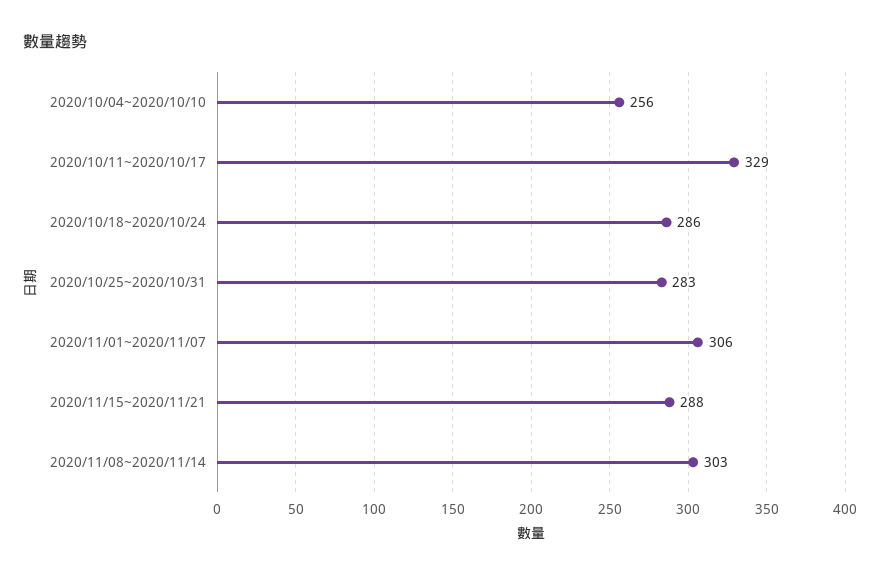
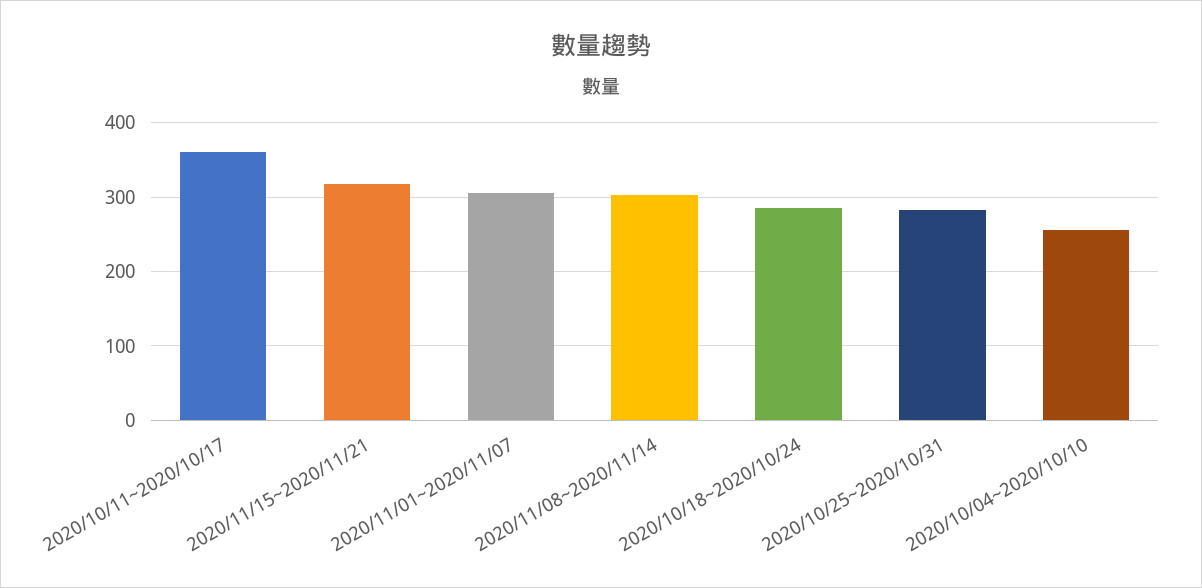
2020/10/11~2020/10/17: 329 -> 360
2020/11/15~2020/11/21: 288 -> 320

